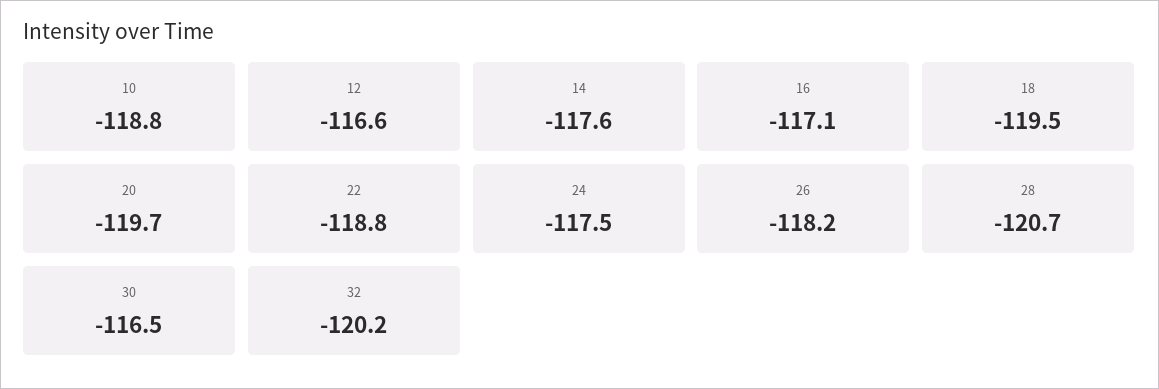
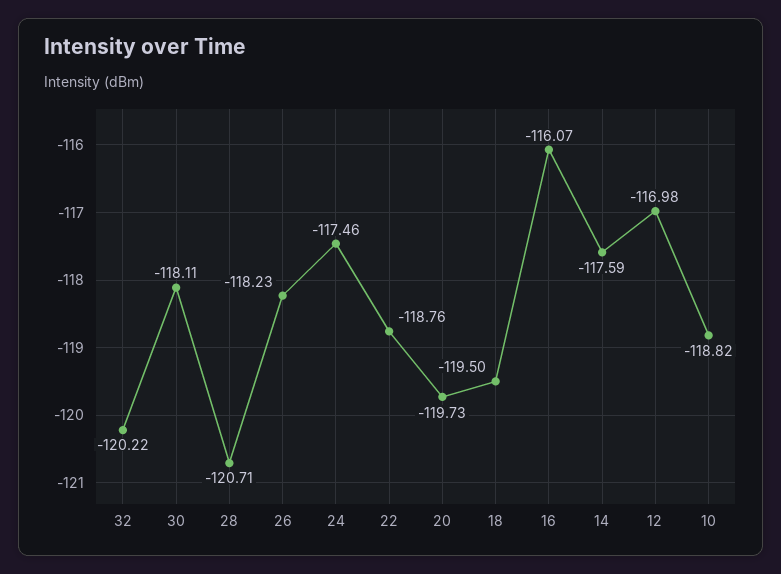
12: -116.6 -> -116.98
16: -117.1 -> -116.07
30: -116.5 -> -118.11

